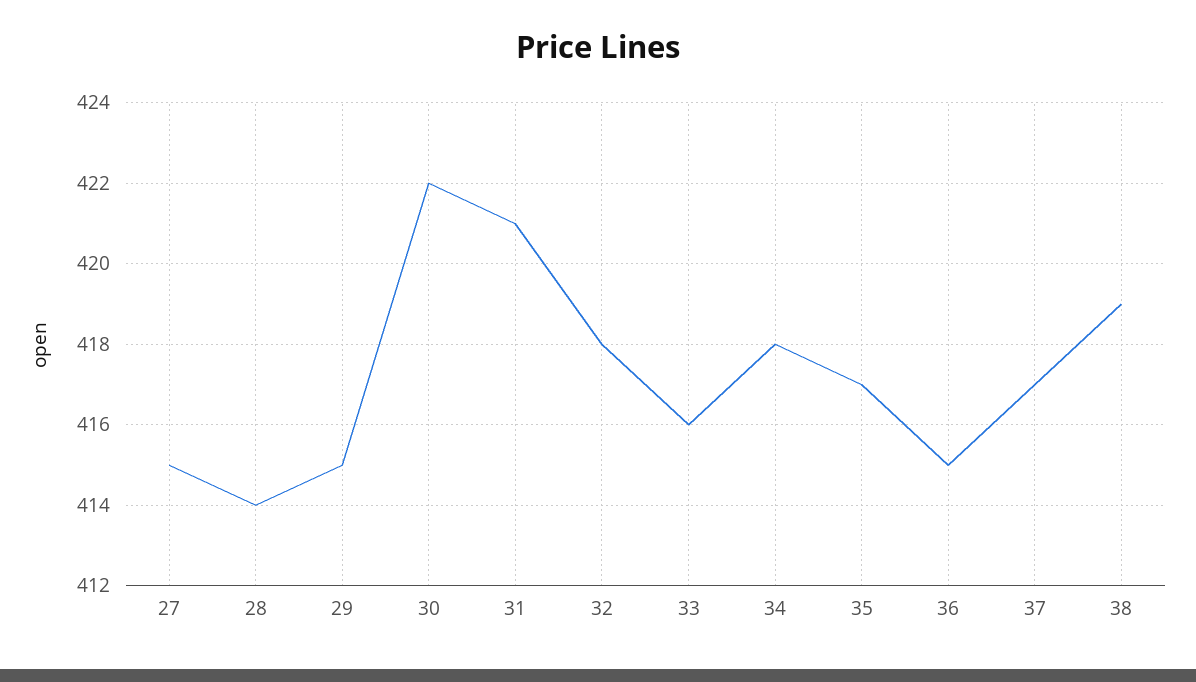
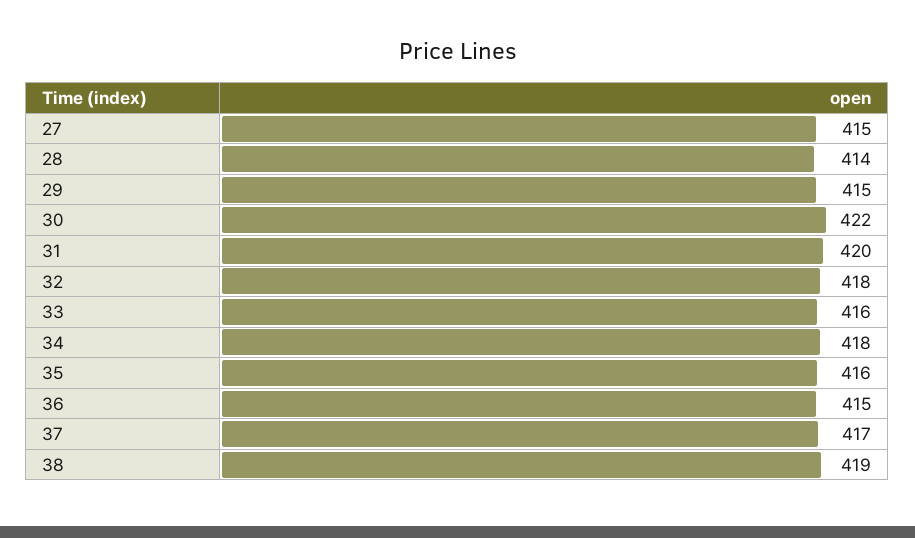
31: 421 -> 420
35: 417 -> 416

